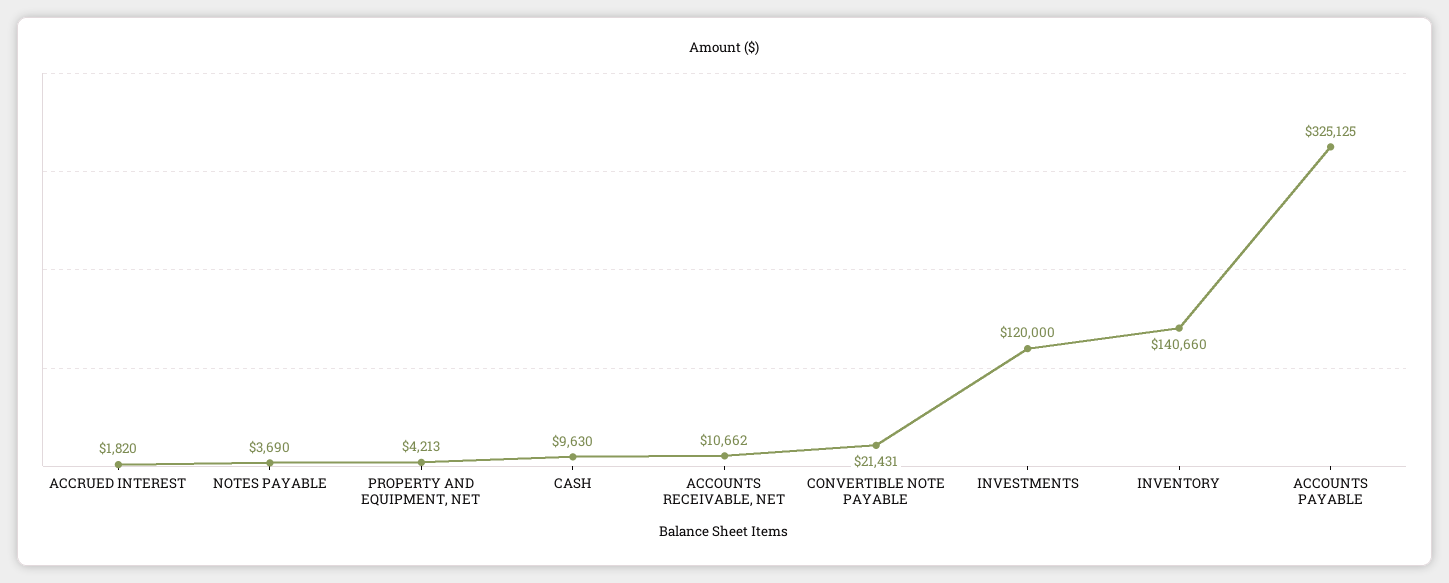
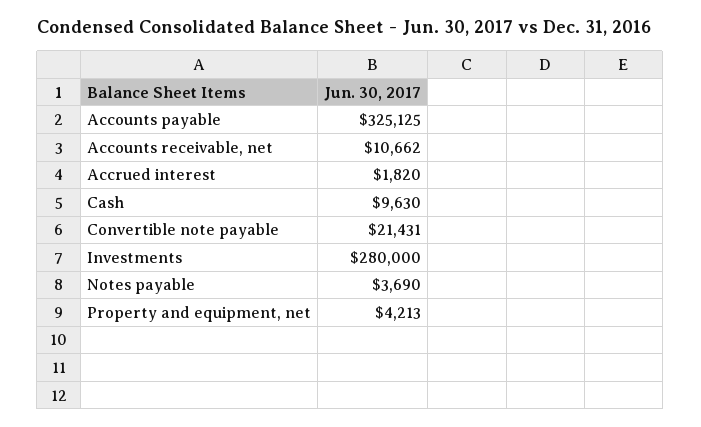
INVESTMENTS: 120000 -> 280000
INVENTORY: 140660 -> none

